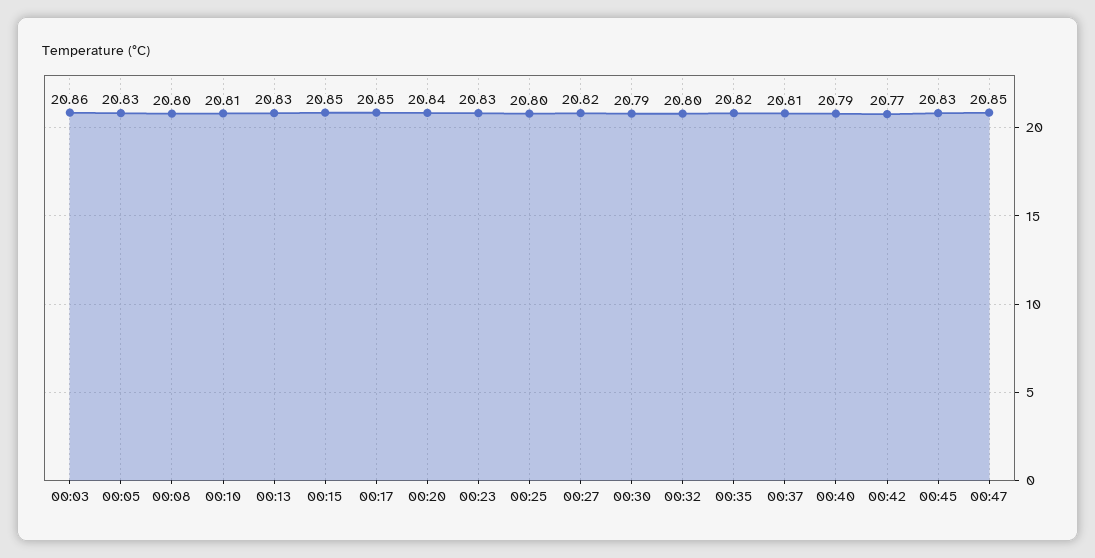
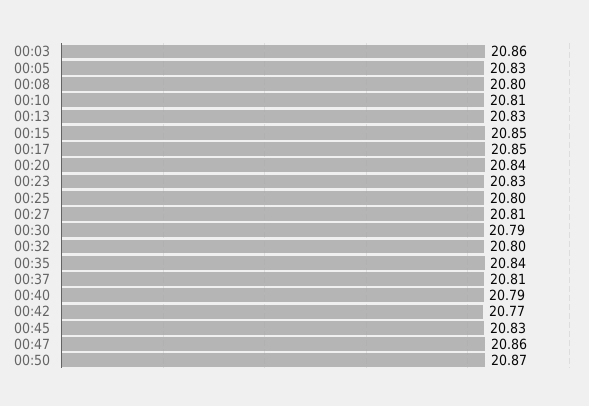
00:27: 20.82 -> 20.81
00:35: 20.82 -> 20.84
00:47: 20.85 -> 20.86
00:50: none -> 20.87

